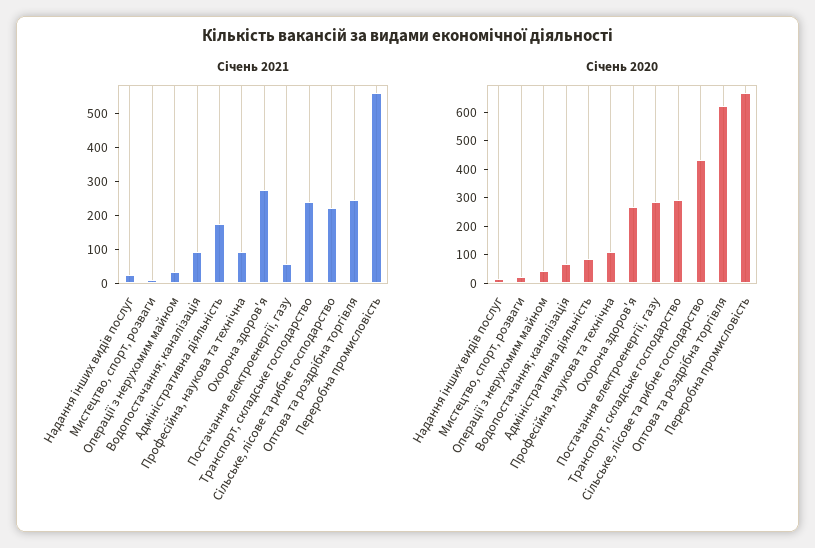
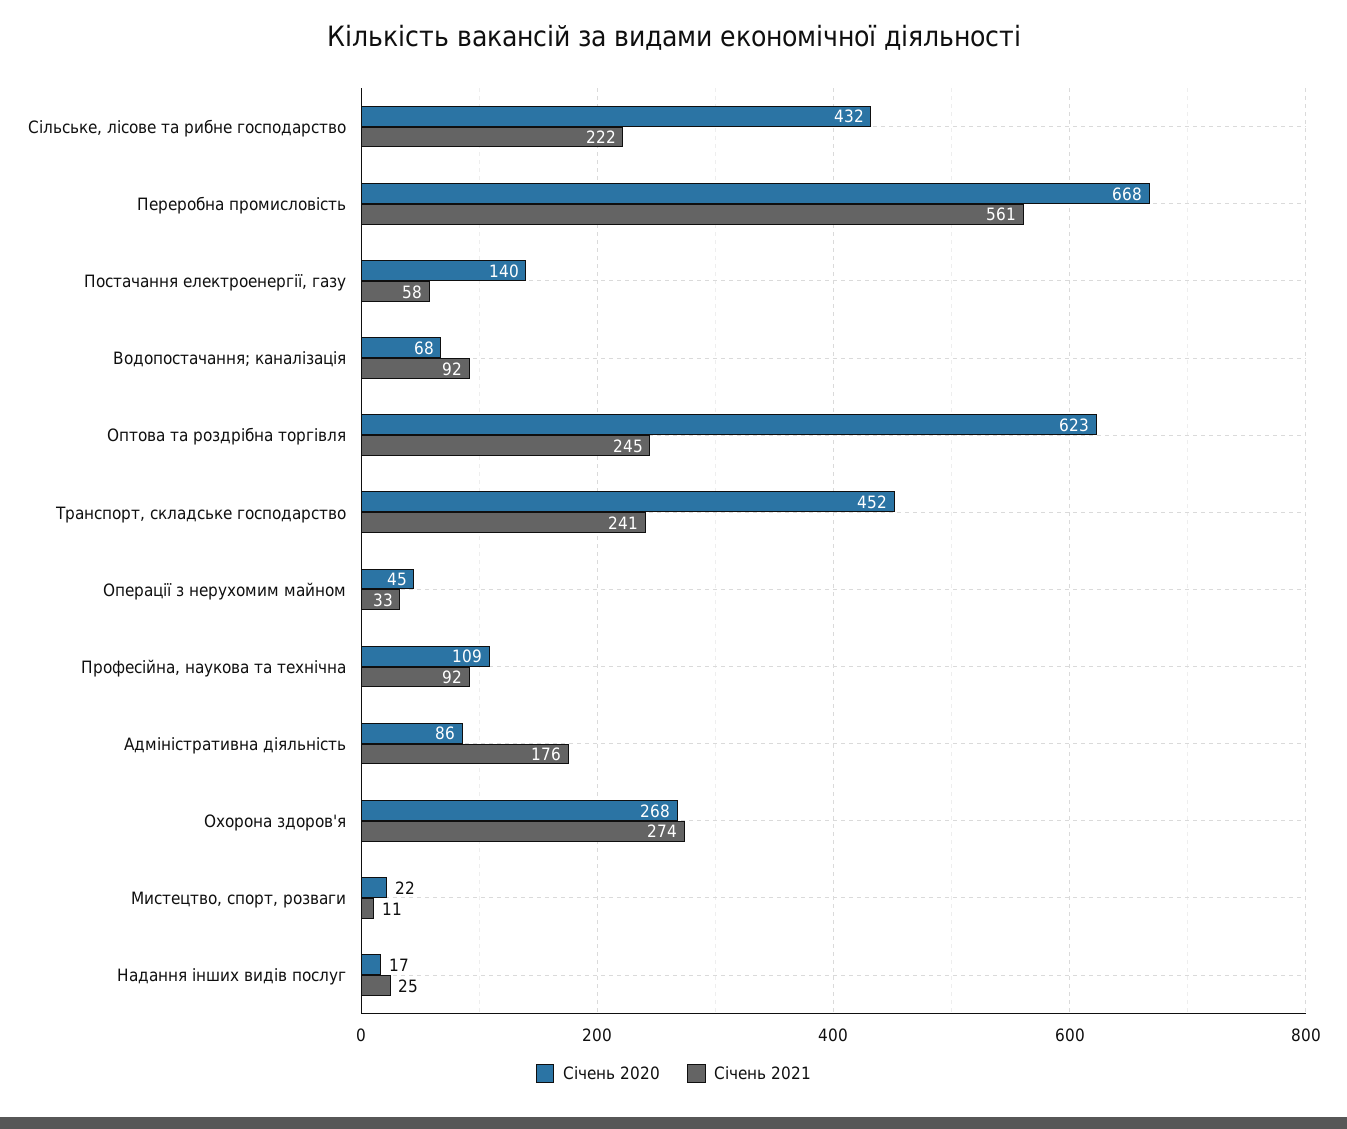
Січень 2020, Постачання електроенергії, газу: 300 -> 140
Січень 2020, Транспорт, складське господарство: 300 -> 452

